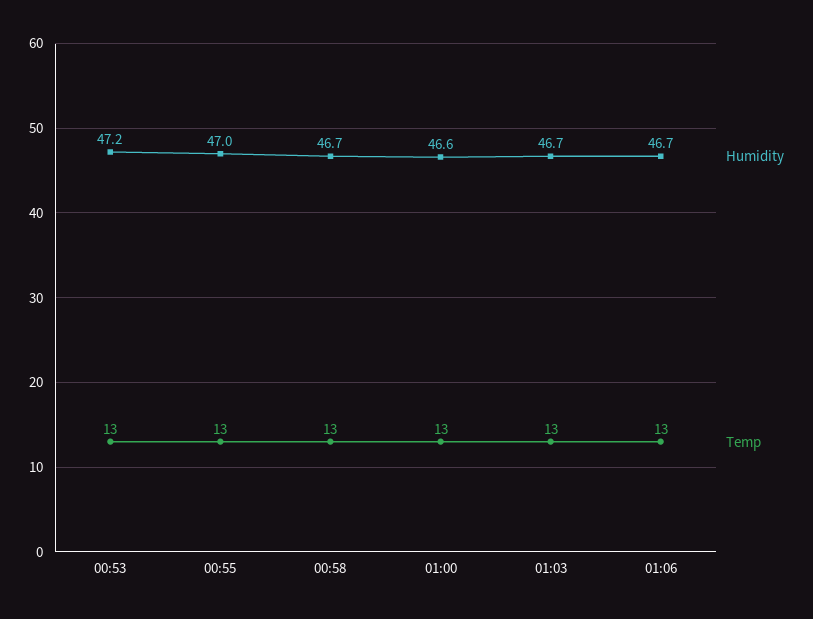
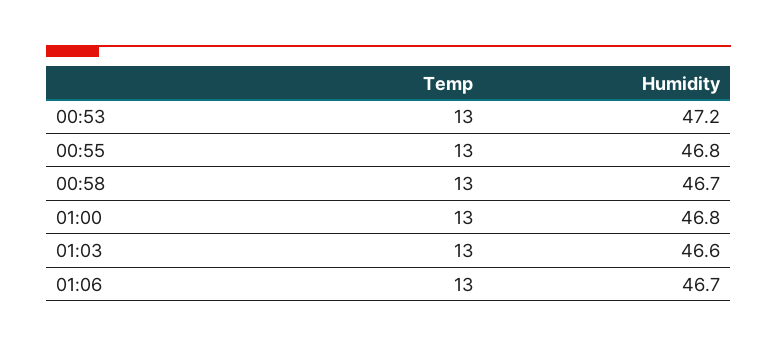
Humidity, 00:55: 47 -> 46.8
Humidity, 01:00: 46.6 -> 46.8
Humidity, 01:03: 46.7 -> 46.6

